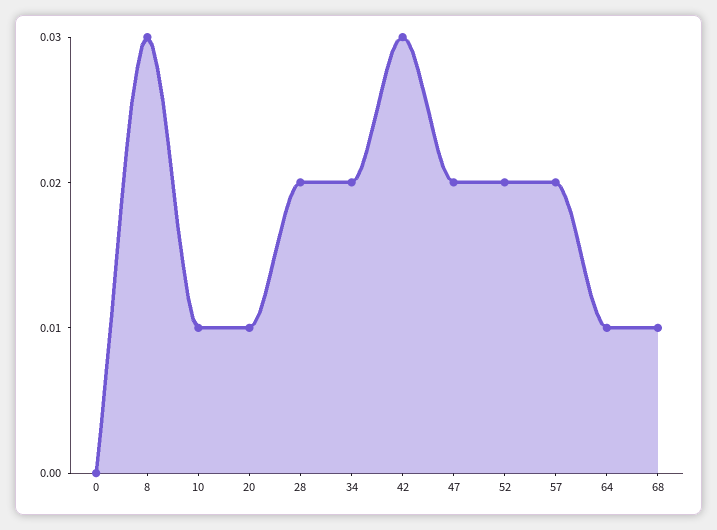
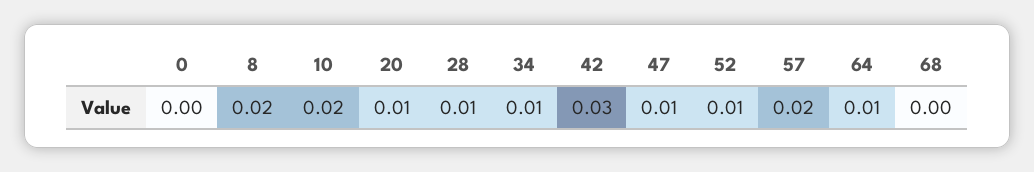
8: 0.03 -> 0.02
10: 0.01 -> 0.02
28: 0.02 -> 0.01
34: 0.02 -> 0.01
47: 0.02 -> 0.01
52: 0.02 -> 0.01
68: 0.01 -> 0

